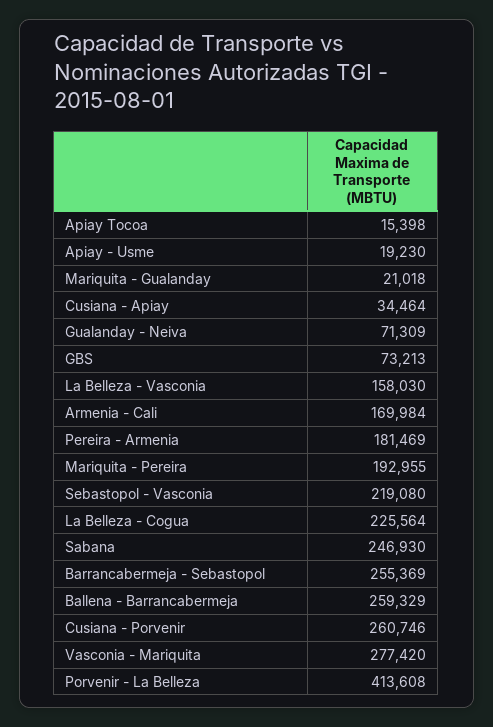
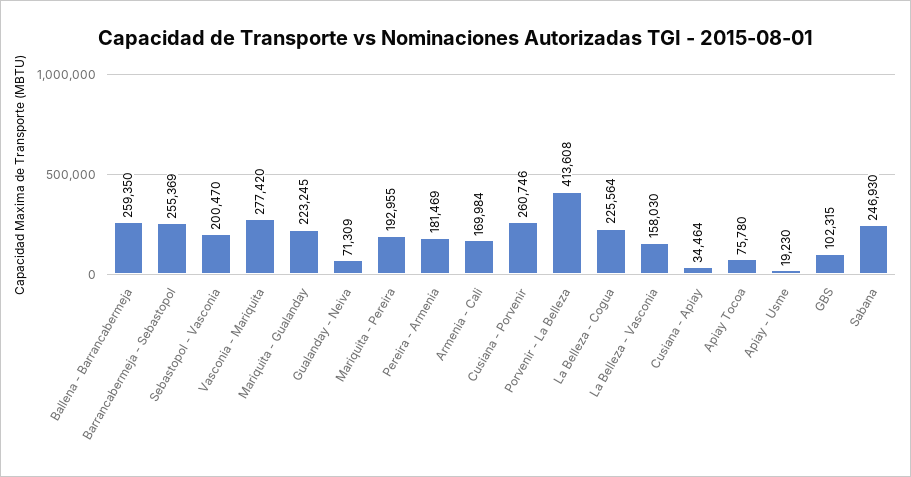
Apiay Tocoa: 15398 -> 75780
Mariquita - Gualanday: 21018 -> 223245
GBS: 73213 -> 102315
Sebastopol - Vasconia: 219080 -> 200470
Ballena - Barrancabermeja: 259329 -> 259350

